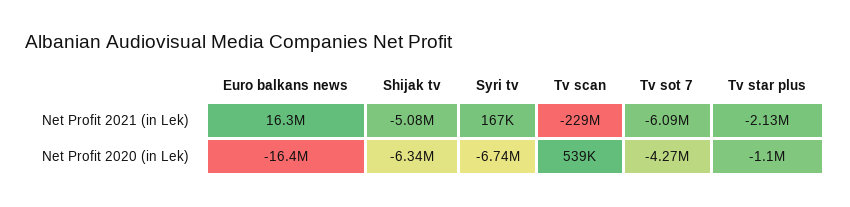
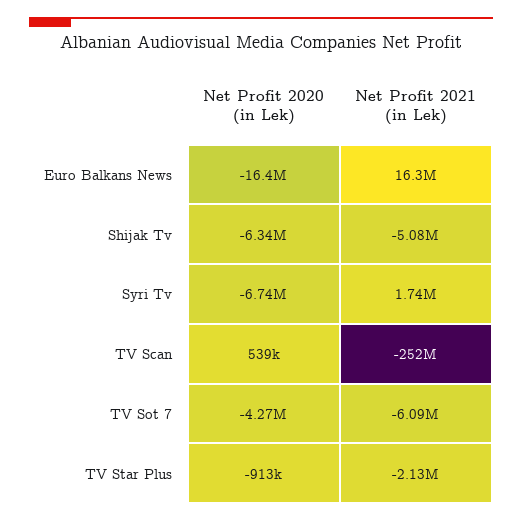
Syri tv, Net Profit 2021 (in Lek): 167000 -> 1740000
Tv scan, Net Profit 2021 (in Lek): -229000000 -> -252000000
Tv star plus, Net Profit 2020 (in Lek): -1100000 -> -913000

